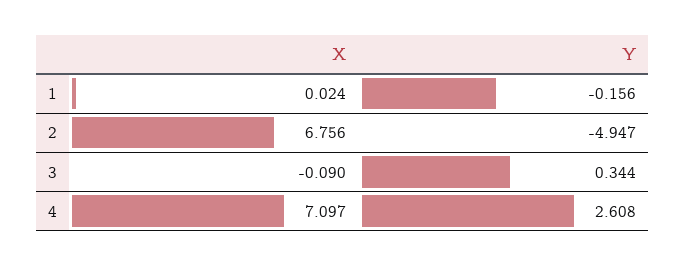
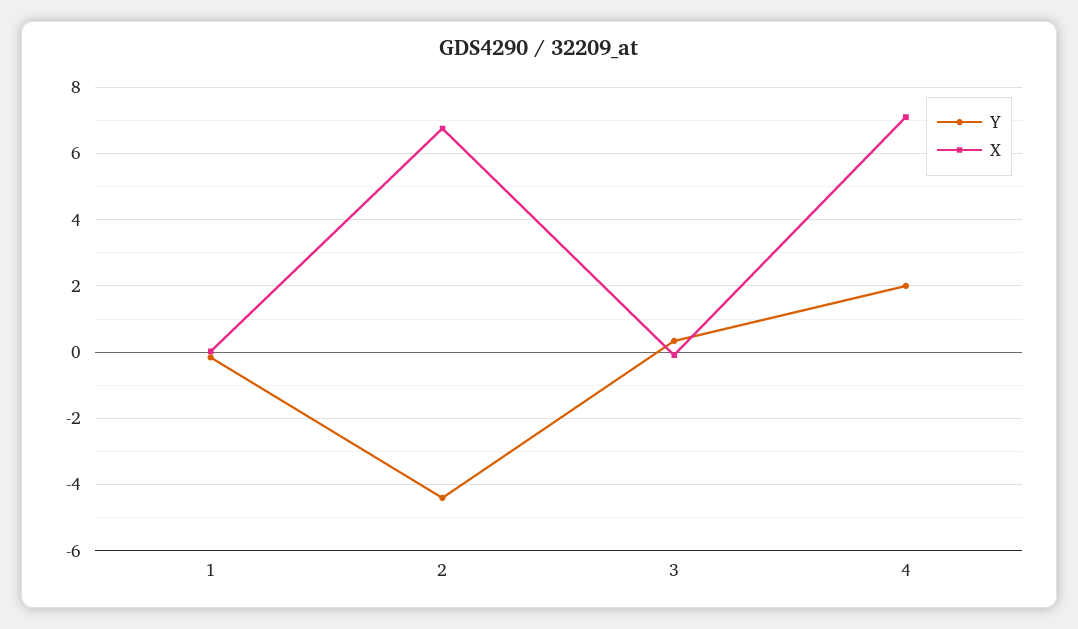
Y, 2: -4.947 -> -4.4
Y, 4: 2.608 -> 2

